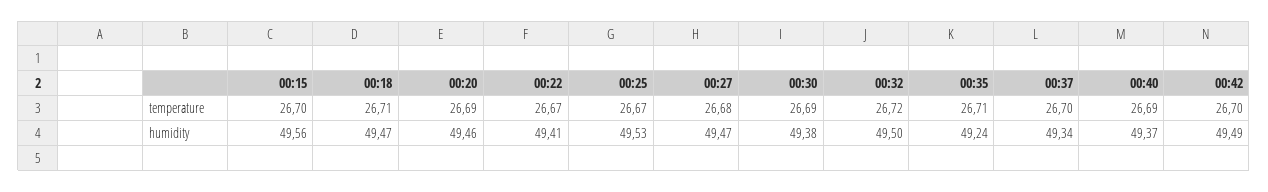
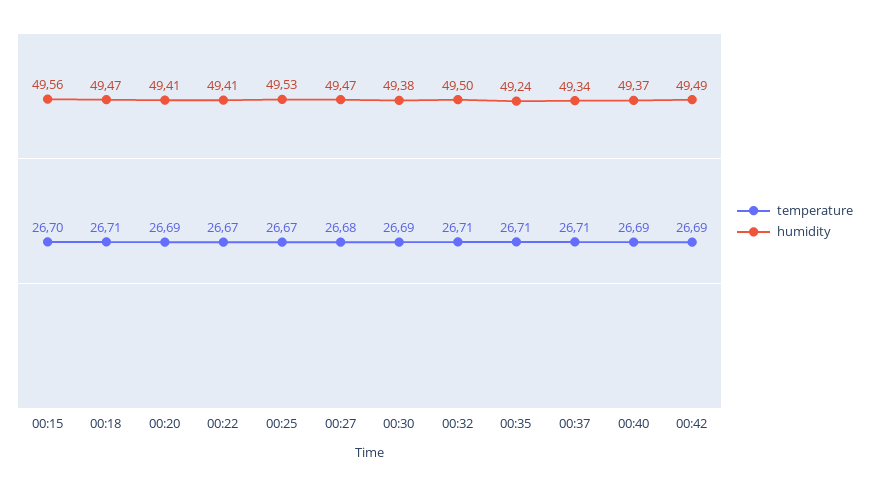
temperature, 00:32: 26.72 -> 26.71
temperature, 00:37: 26.7 -> 26.71
temperature, 00:42: 26.7 -> 26.69
humidity, 00:20: 49.46 -> 49.41

